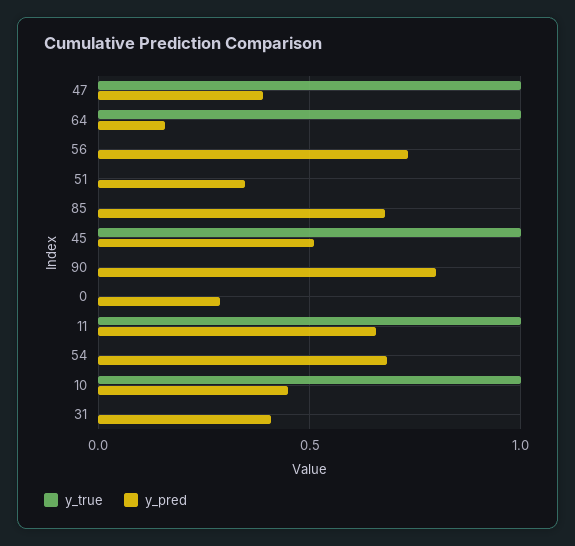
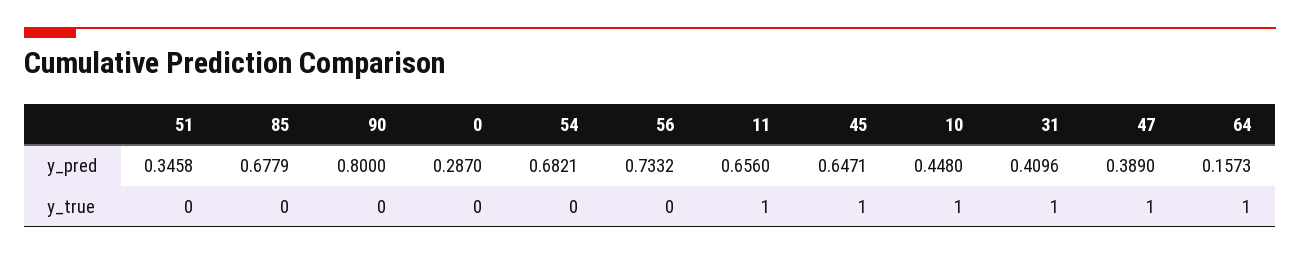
y_pred, 45: 0.5 -> 0.6471
y_true, 31: 0 -> 1

